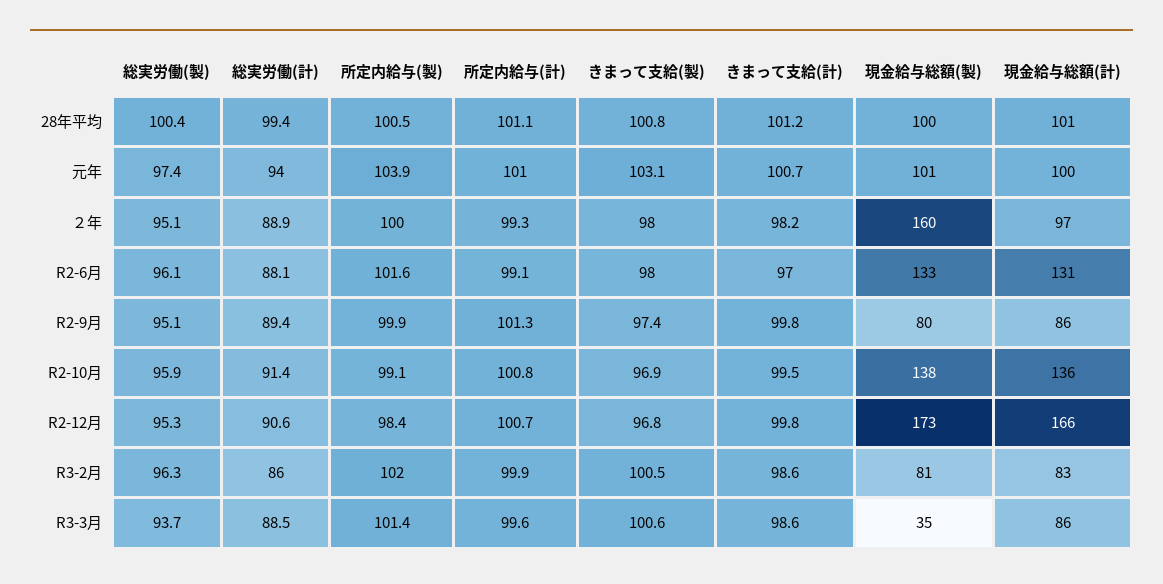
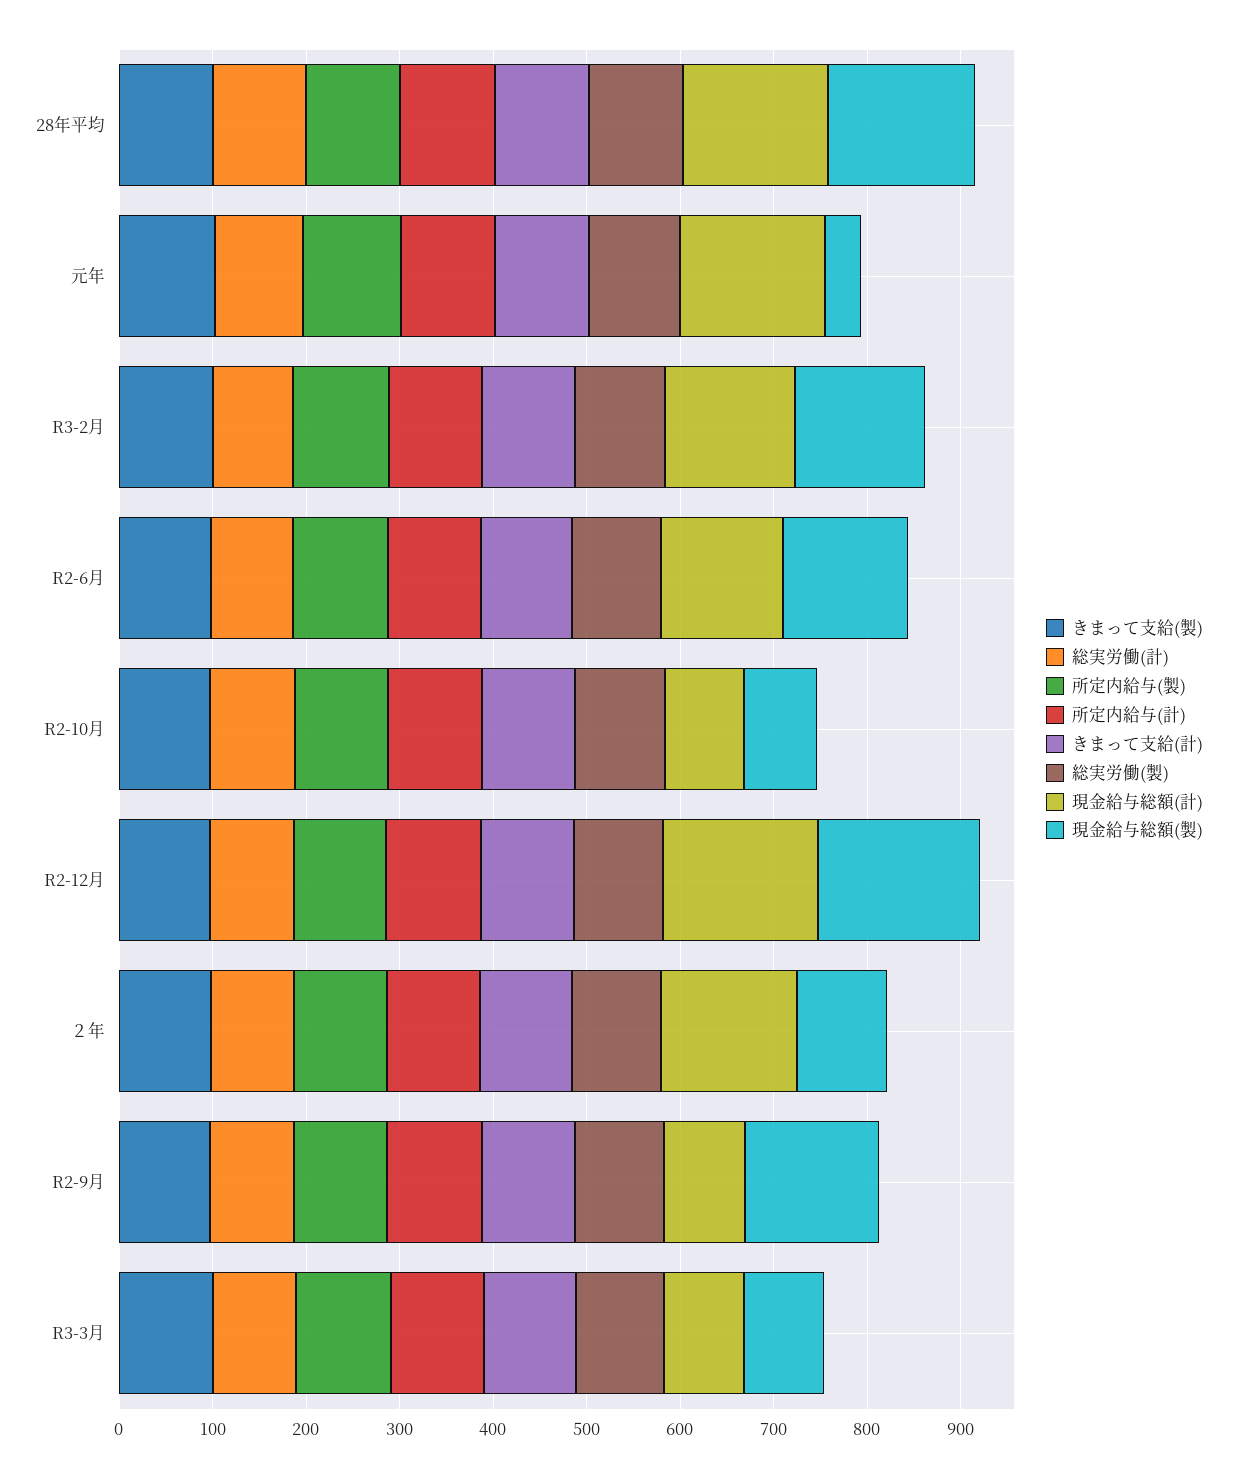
現金給与総額(製), 28年平均: 100 -> 160
現金給与総額(計), 28年平均: 101 -> 160
現金給与総額(製), 元年: 101 -> 40
現金給与総額(計), 元年: 100 -> 160
現金給与総額(製), ２年: 160 -> 100
現金給与総額(計), ２年: 97 -> 140
現金給与総額(製), R2-9月: 80 -> 140
現金給与総額(製), R2-10月: 138 -> 80
現金給与総額(計), R2-10月: 136 -> 80
現金給与総額(製), R3-2月: 81 -> 140
現金給与総額(計), R3-2月: 83 -> 140
現金給与総額(製), R3-3月: 35 -> 80

